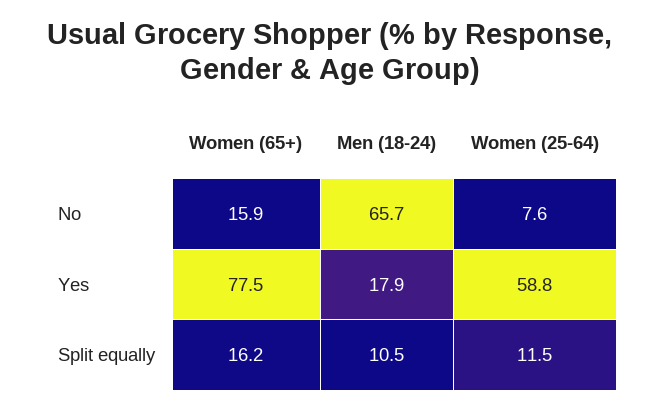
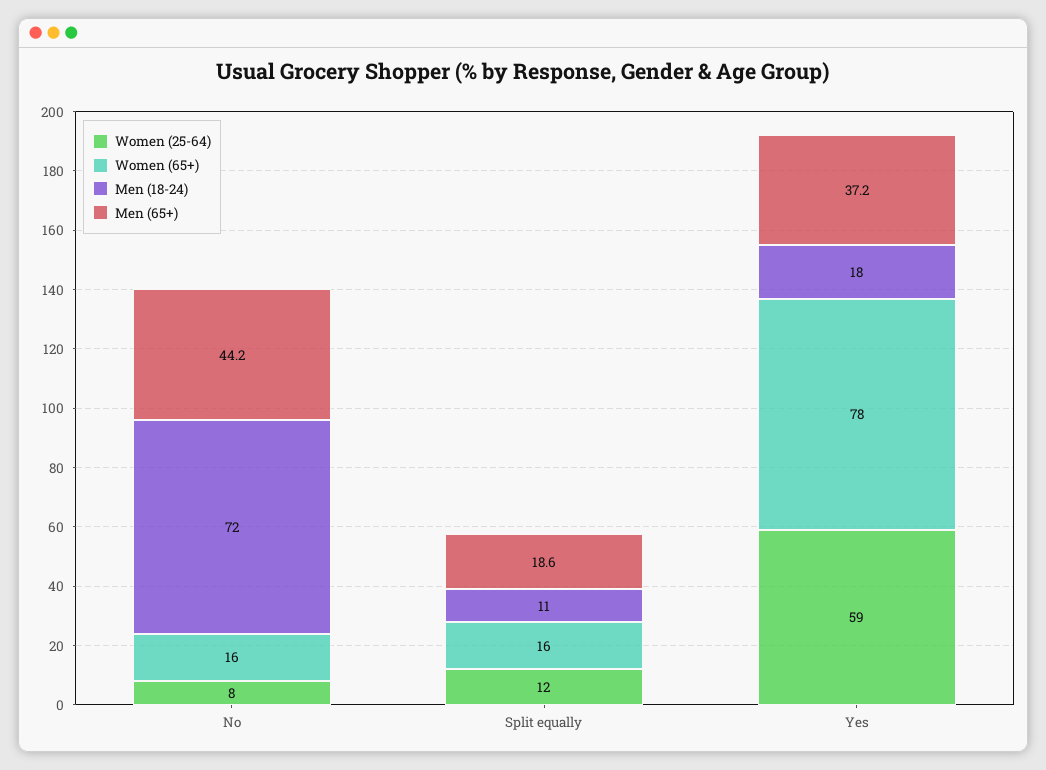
Men (18-24), No: 65.7 -> 72
Men (65+), No: none -> 44.2
Men (65+), Split equally: none -> 18.6
Men (65+), Yes: none -> 37.2

